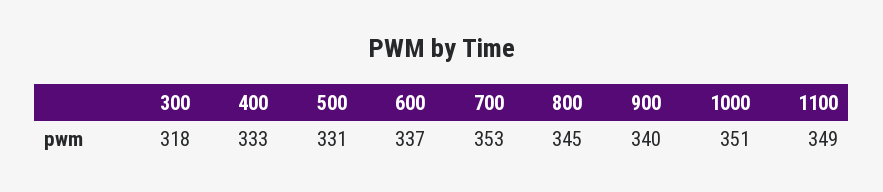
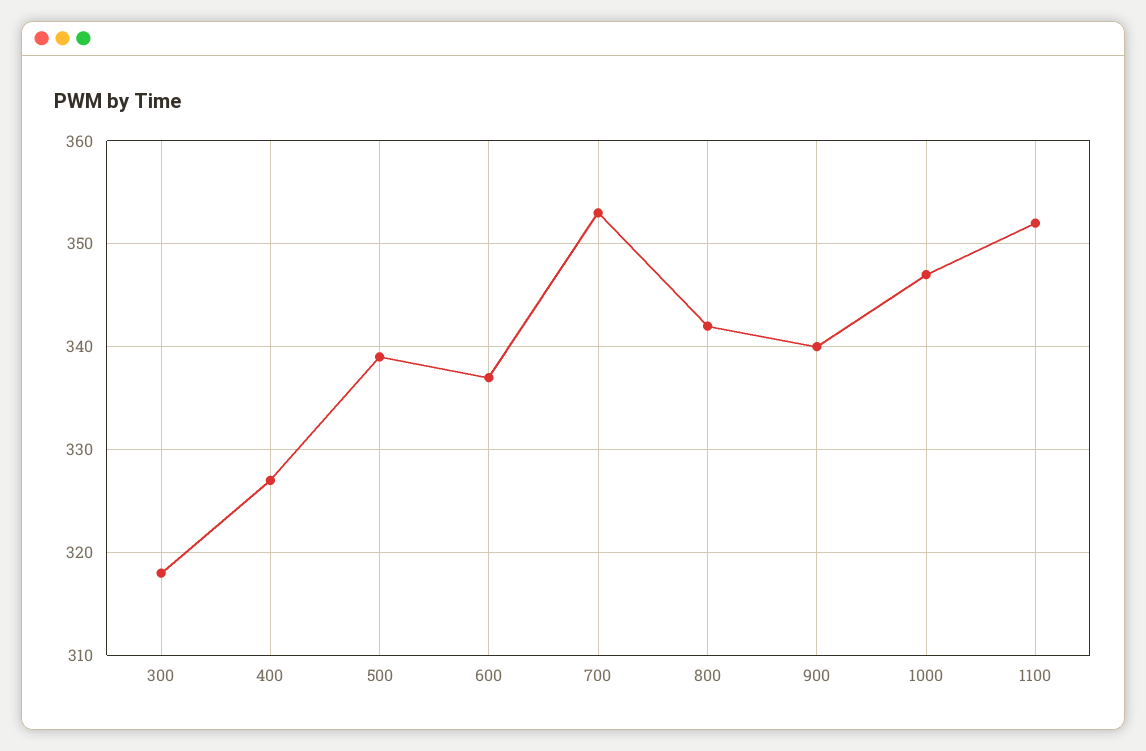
400: 333 -> 327
500: 331 -> 339
800: 345 -> 342
1000: 351 -> 347
1100: 349 -> 352

